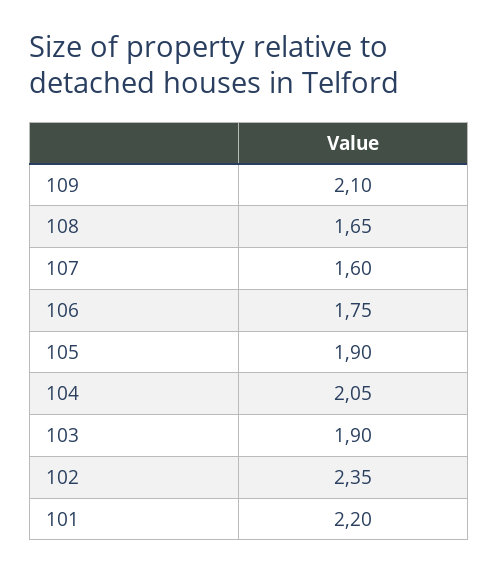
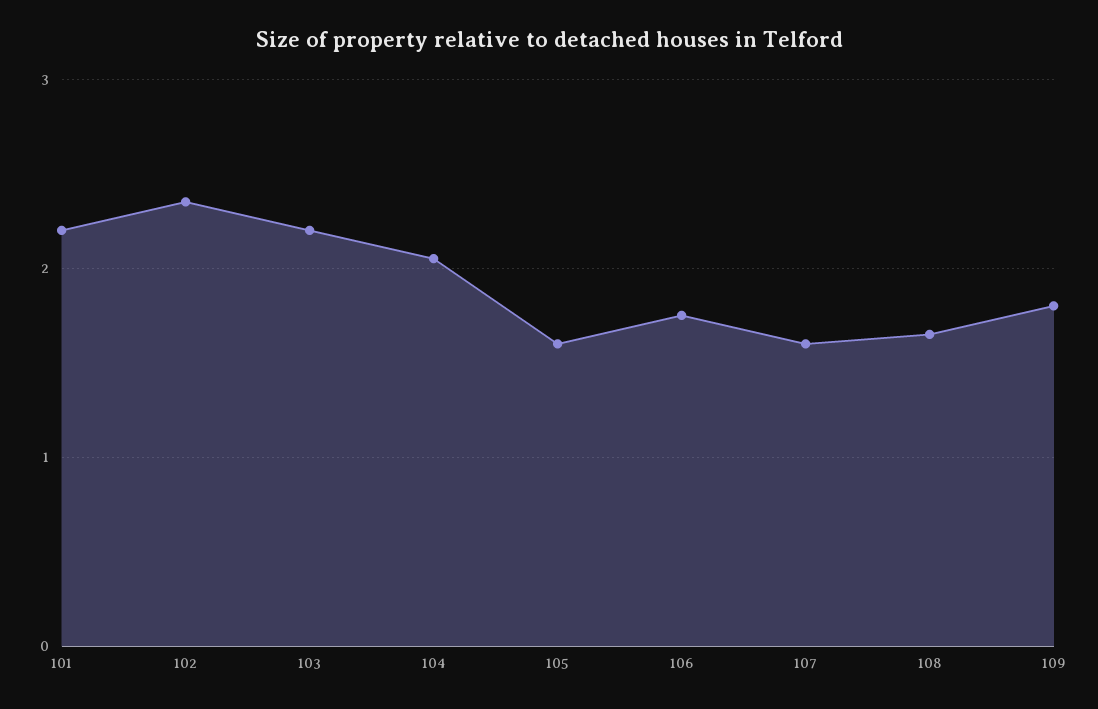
109: 2.1 -> 1.8
105: 1.9 -> 1.6
103: 1.9 -> 2.2

